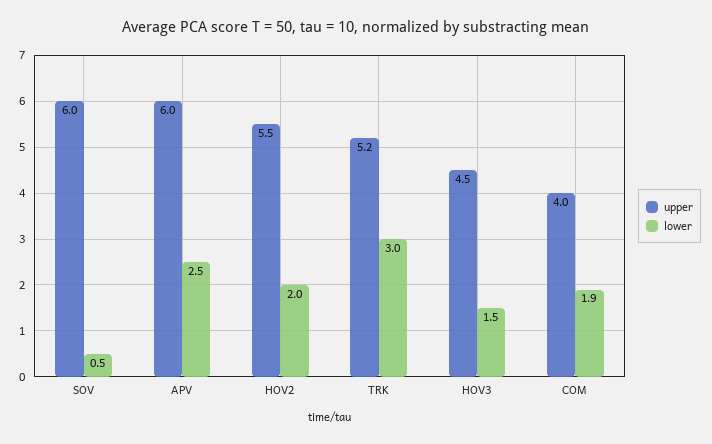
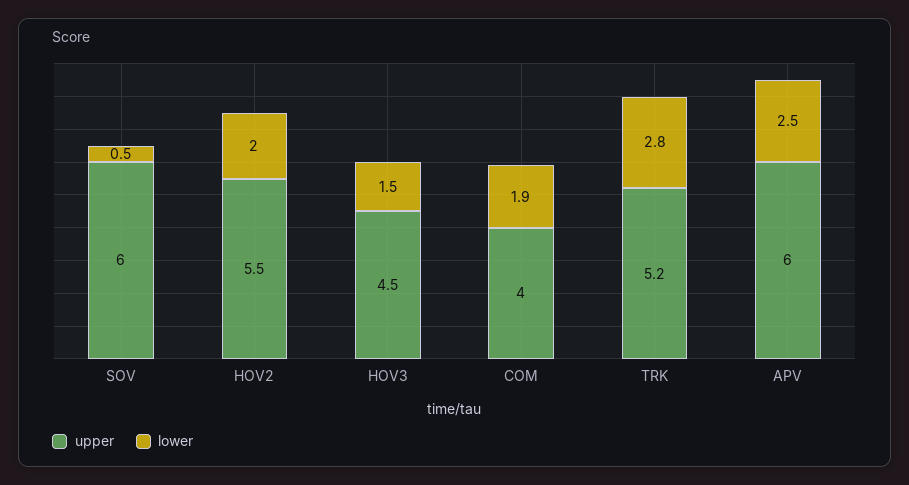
lower, TRK: 3 -> 2.8

